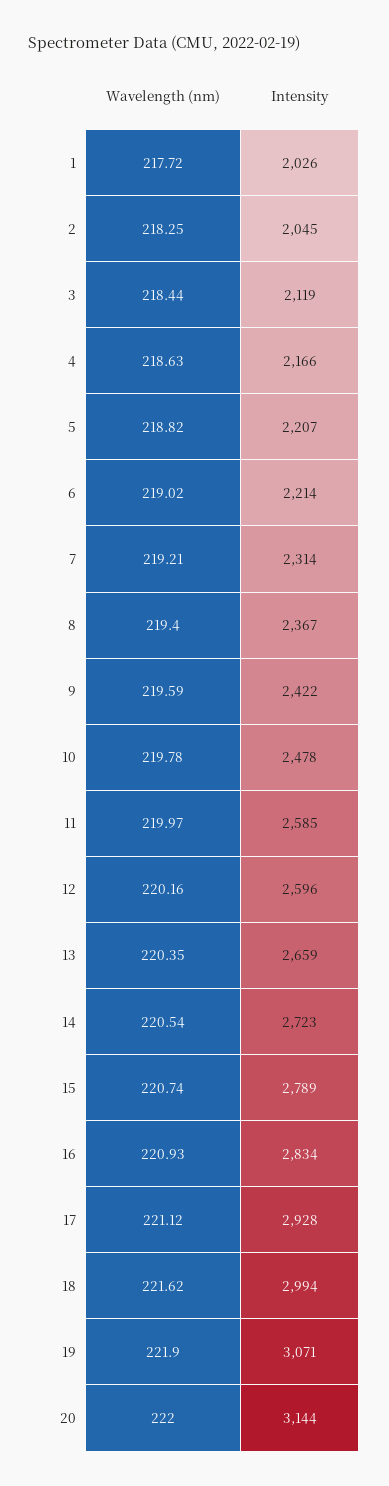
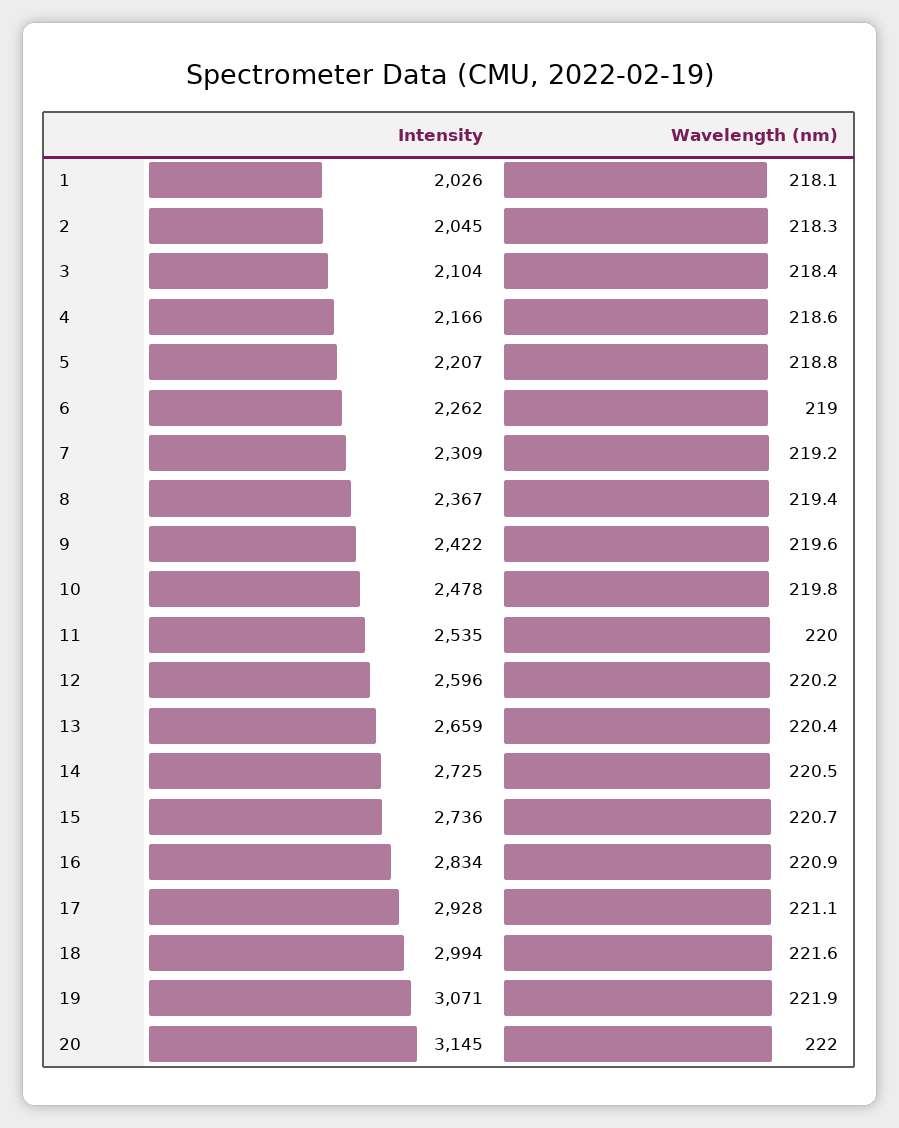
Wavelength (nm), 1: 217.72 -> 218.1
Intensity, 3: 2119 -> 2104
Intensity, 6: 2214 -> 2262
Intensity, 7: 2314 -> 2309
Intensity, 11: 2585 -> 2535
Intensity, 14: 2723 -> 2725
Intensity, 15: 2789 -> 2736
Intensity, 20: 3144 -> 3145

